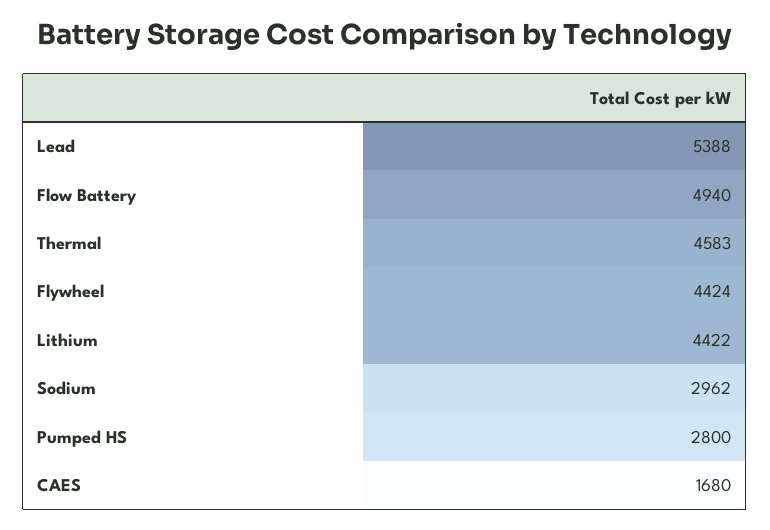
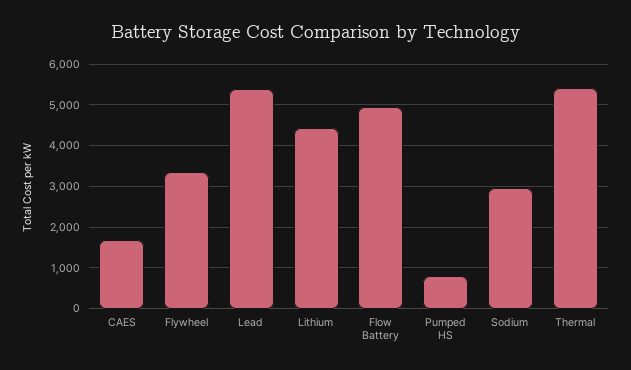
Thermal: 4583 -> 5400
Flywheel: 4424 -> 3400
Pumped HS: 2800 -> 800

